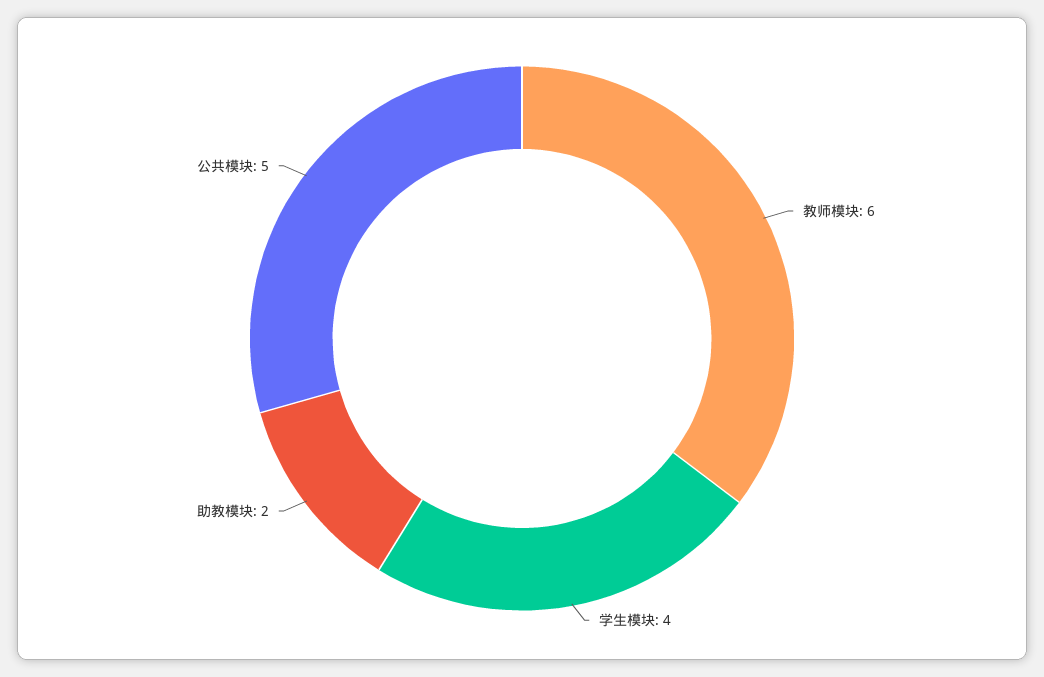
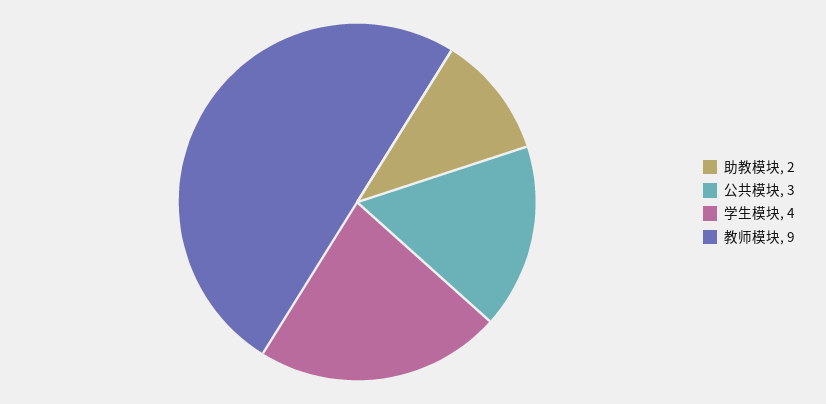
教师模块: 6 -> 9
公共模块: 5 -> 3

